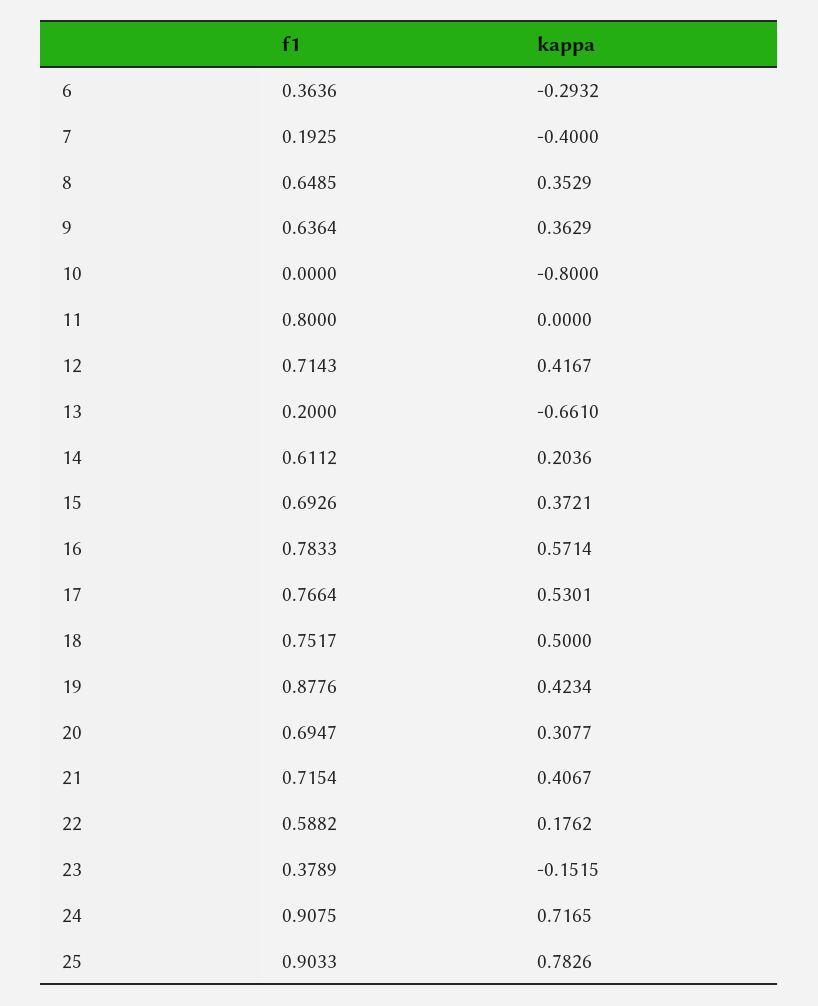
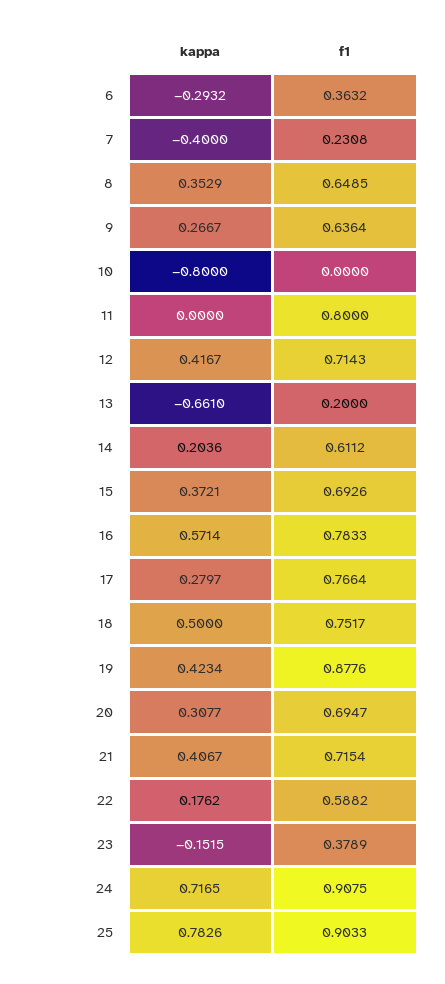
f1, 6: 0.3636 -> 0.3632
f1, 7: 0.1925 -> 0.2308
kappa, 9: 0.3629 -> 0.2667
kappa, 17: 0.5301 -> 0.2797

